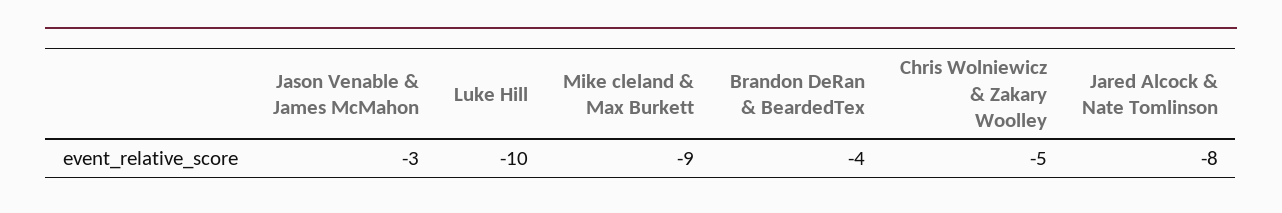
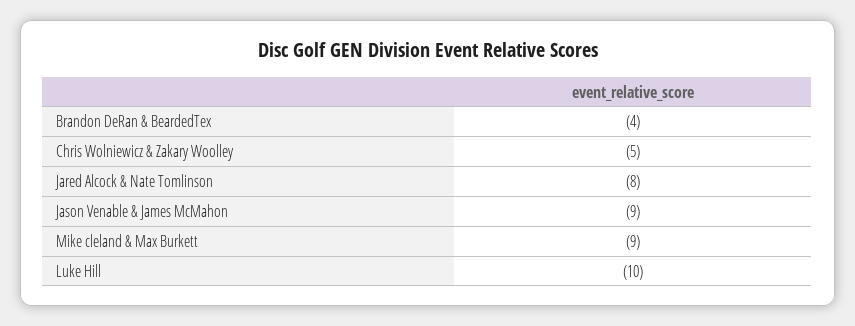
Jason Venable & James McMahon: -3 -> -9

